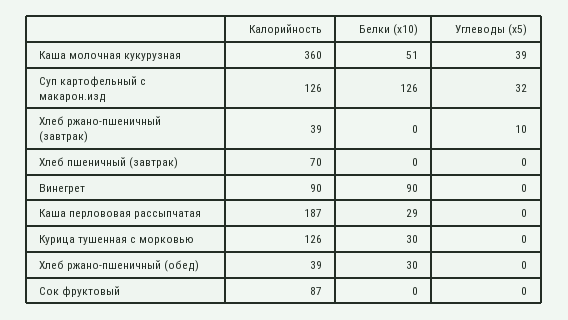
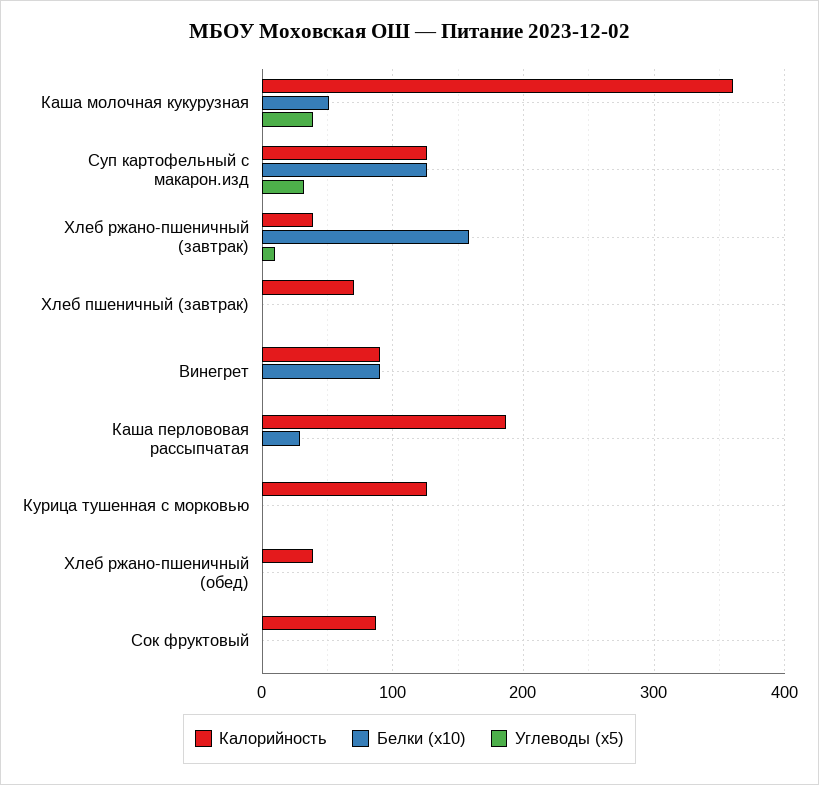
Белки (x10), Хлеб ржано-пшеничный (завтрак): 0 -> 160
Белки (x10), Курица тушенная с морковью: 30 -> 0
Белки (x10), Хлеб ржано-пшеничный (обед): 30 -> 0

